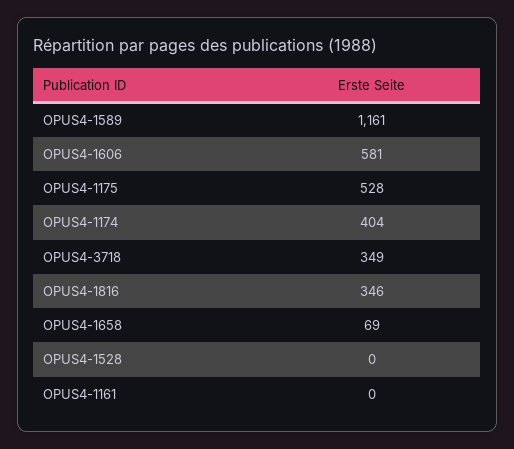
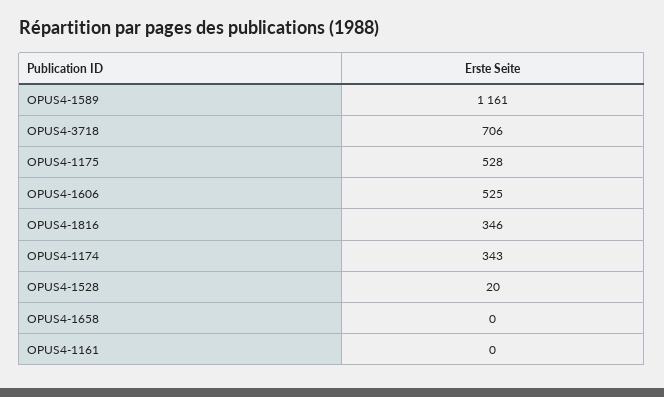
OPUS4-1606: 581 -> 525
OPUS4-1174: 404 -> 343
OPUS4-3718: 349 -> 706
OPUS4-1658: 69 -> 0
OPUS4-1528: 0 -> 20

